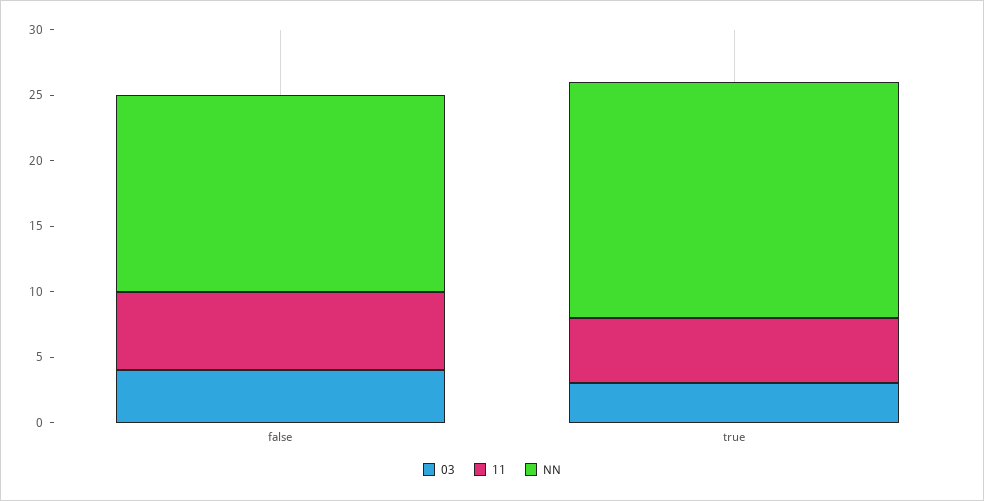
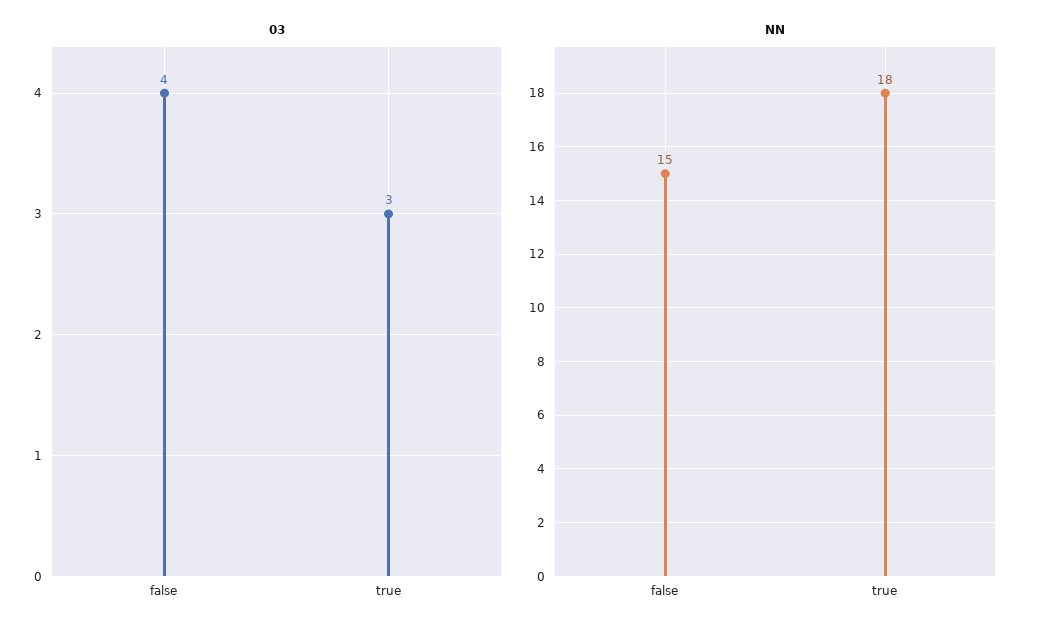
11, false: 6 -> none
11, true: 5 -> none

